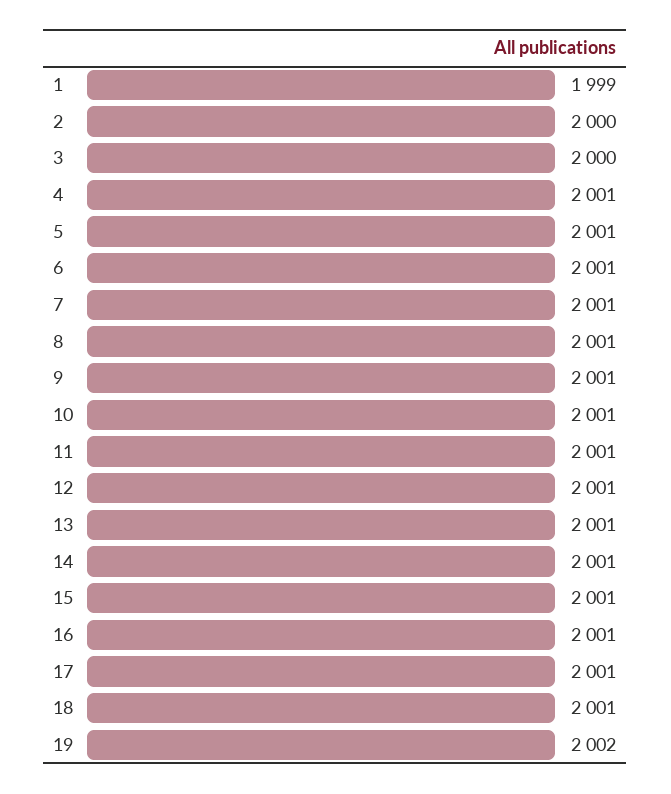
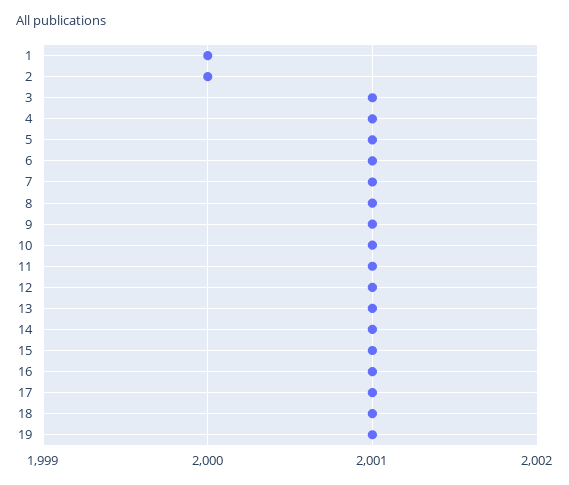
1: 1999 -> 2000
3: 2000 -> 2001
19: 2002 -> 2001

